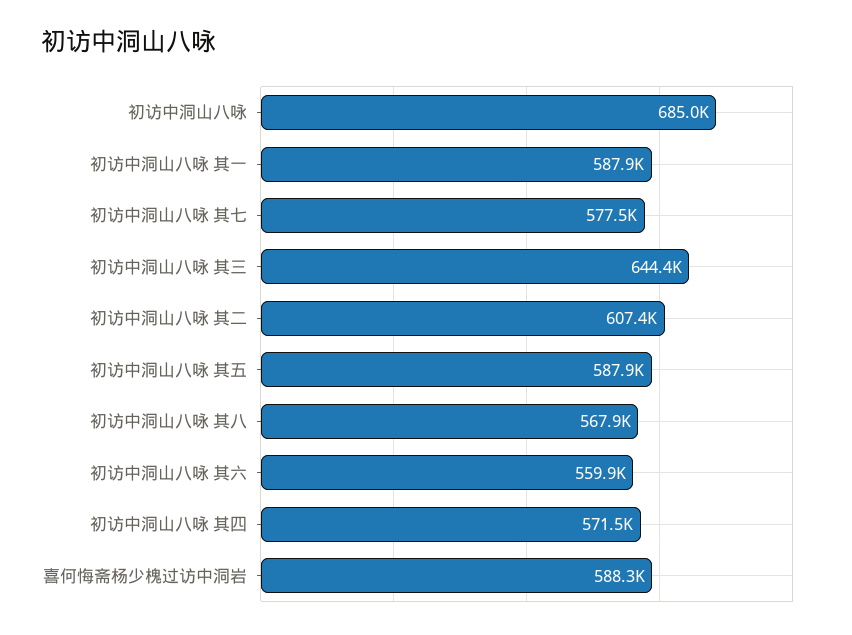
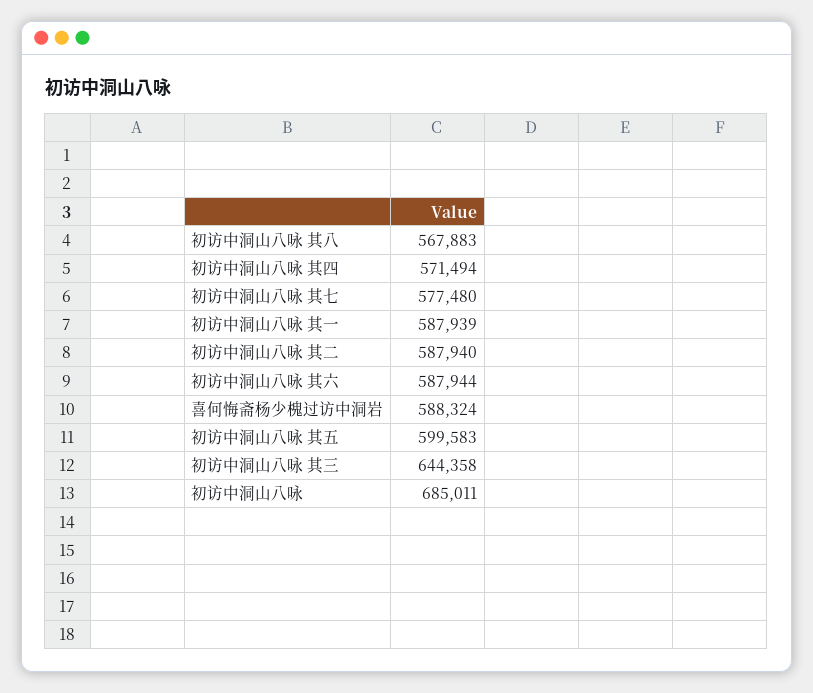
初访中洞山八咏 其二: 607400 -> 587940
初访中洞山八咏 其五: 587900 -> 599583
初访中洞山八咏 其六: 559900 -> 587944

